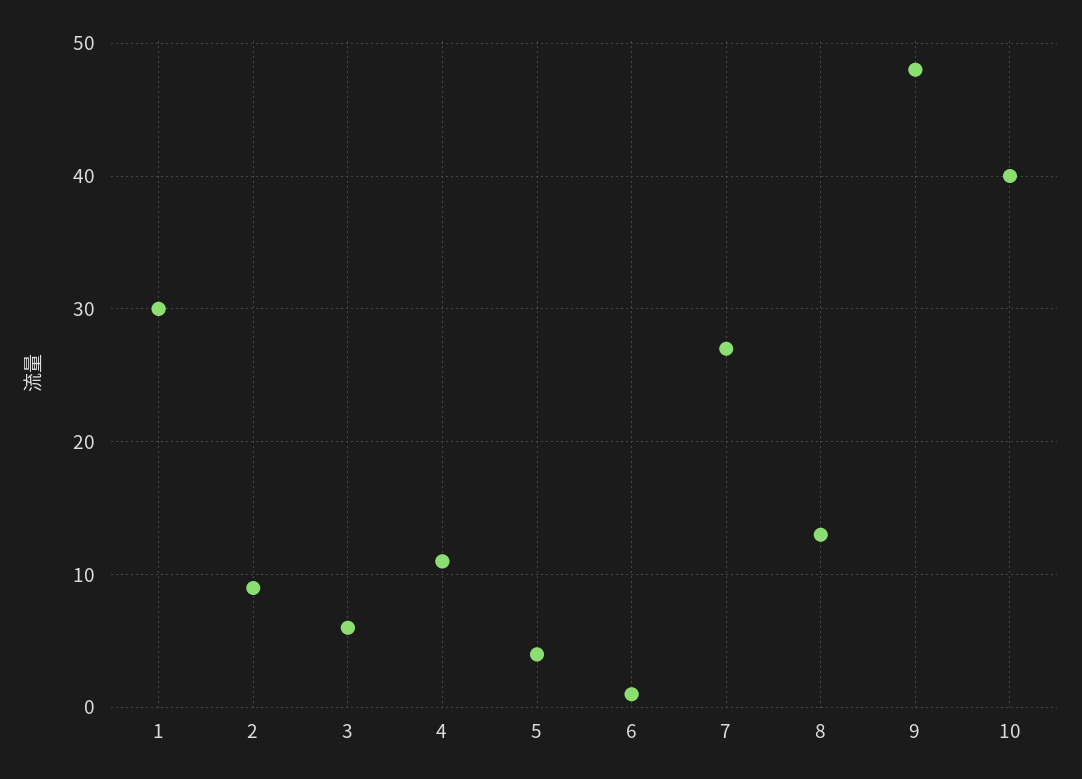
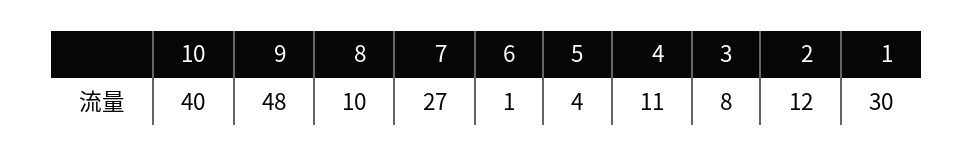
2: 9 -> 12
3: 6 -> 8
8: 13 -> 10

